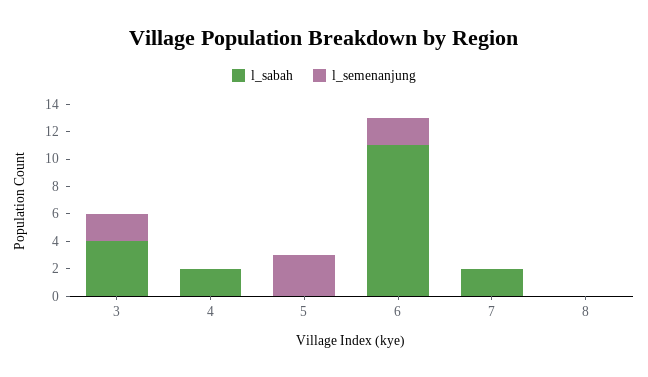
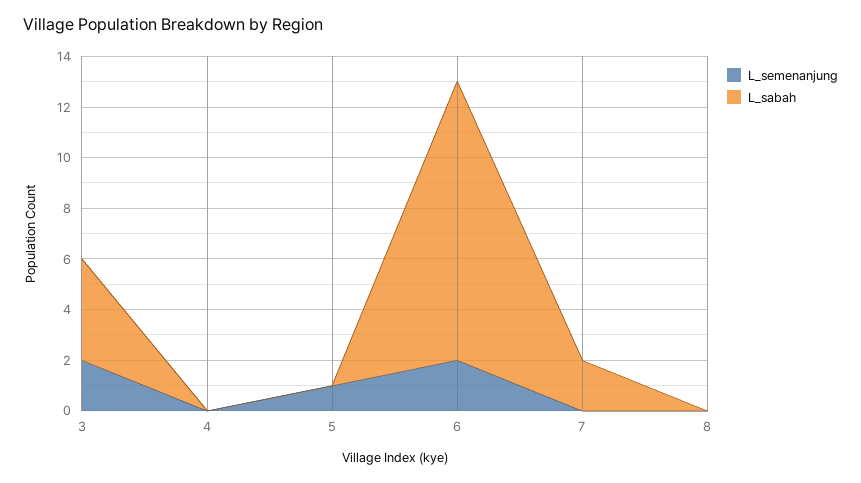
l_sabah, 4: 2 -> 0
l_semenanjung, 5: 3 -> 1

